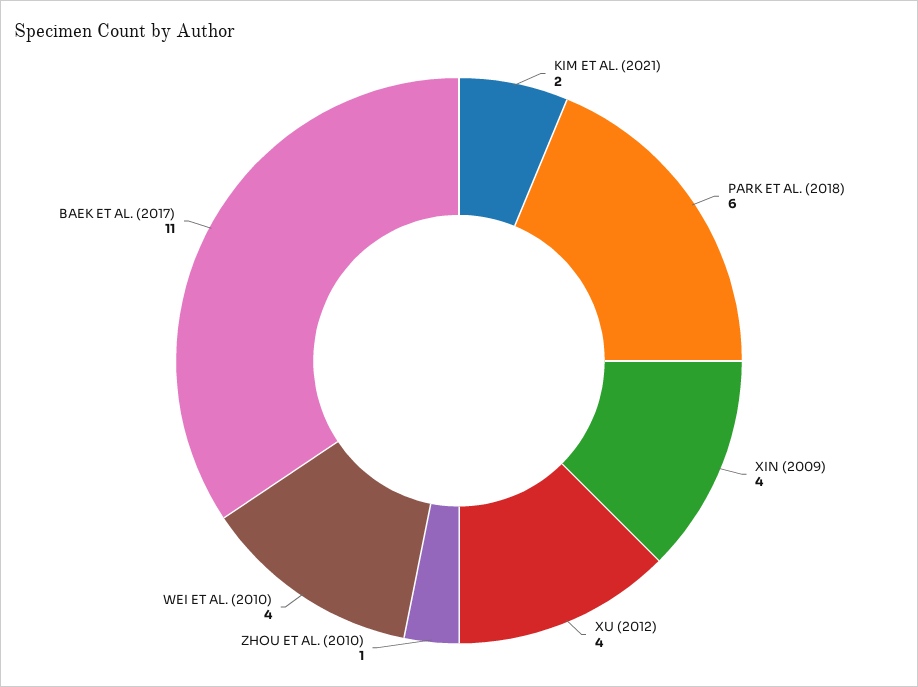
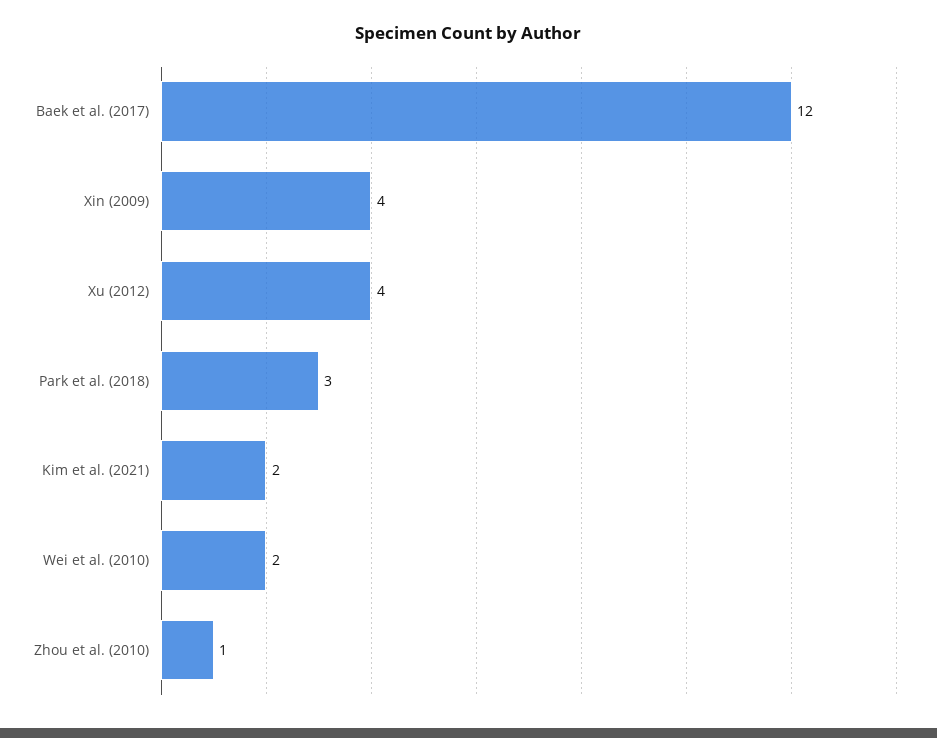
PARK ET AL. (2018): 6 -> 3
WEI ET AL. (2010): 4 -> 2
BAEK ET AL. (2017): 11 -> 12

